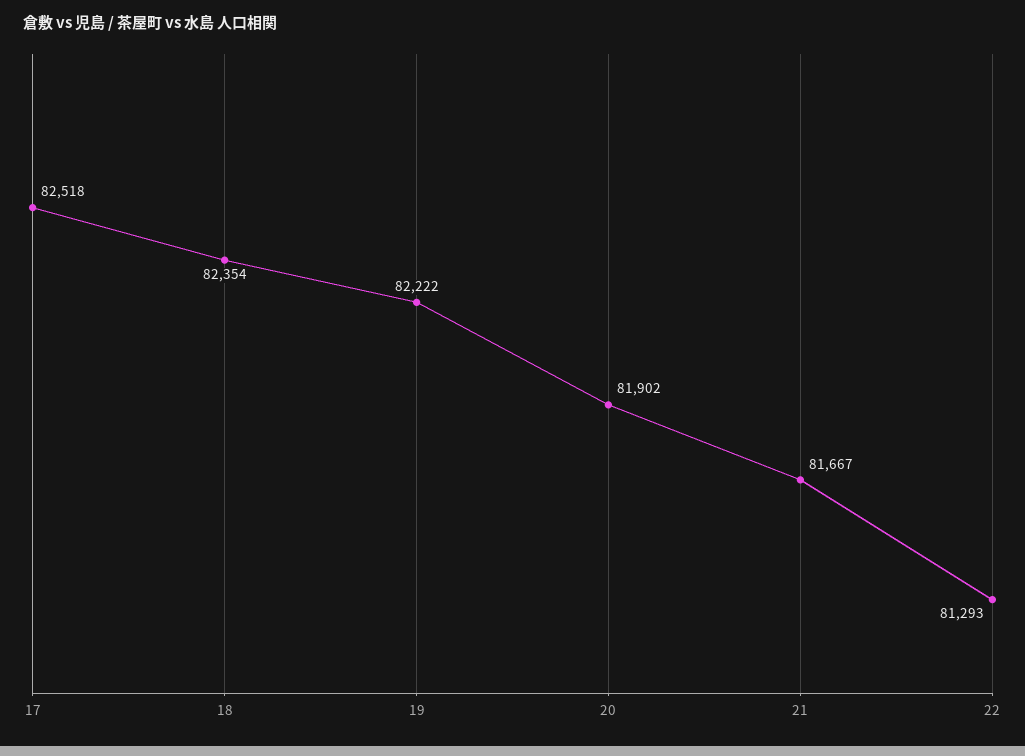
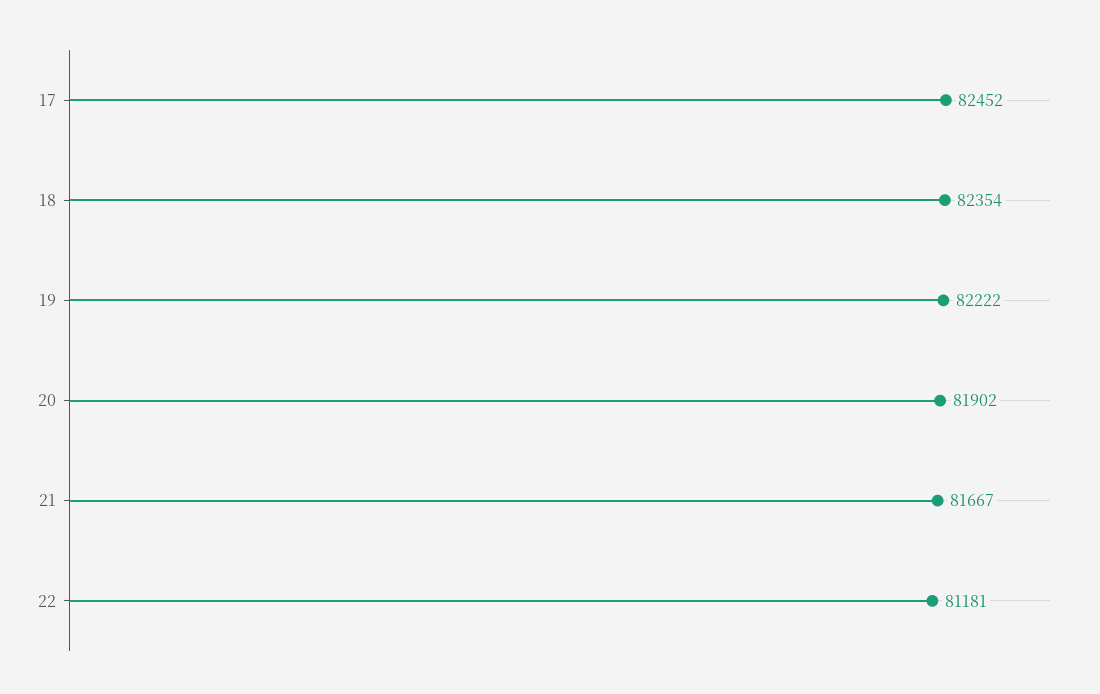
17: 82518 -> 82452
22: 81293 -> 81181

